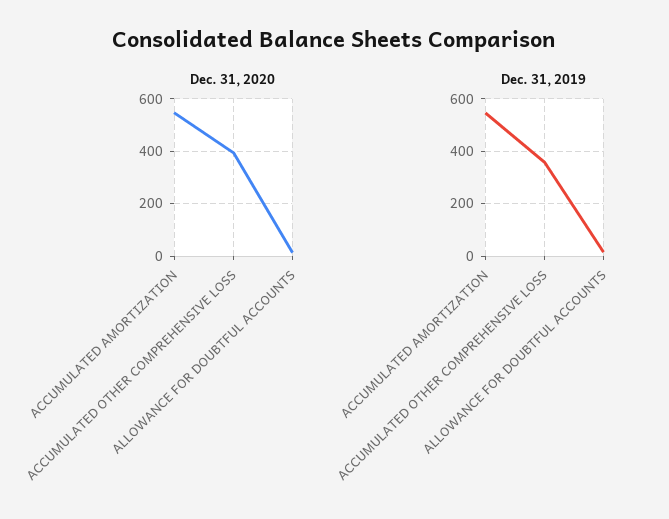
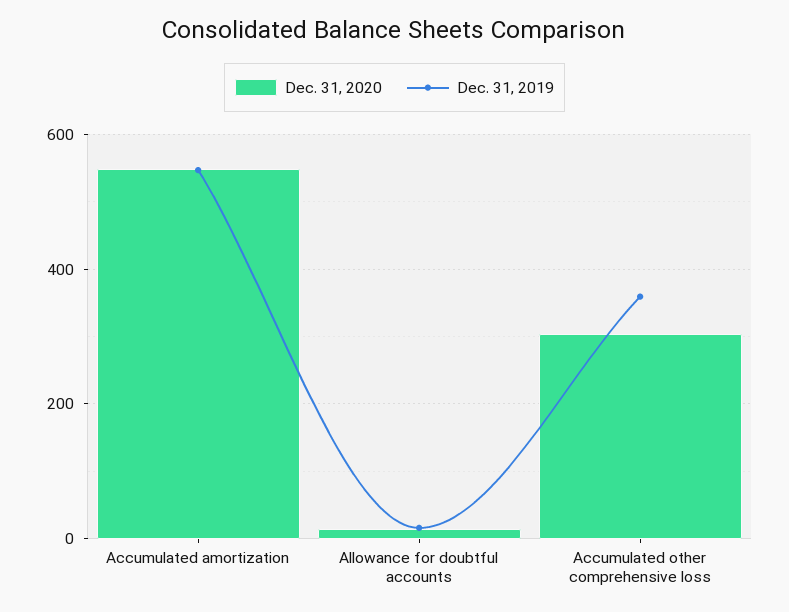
Dec. 31, 2020, ACCUMULATED OTHER COMPREHENSIVE LOSS: 400 -> 300

